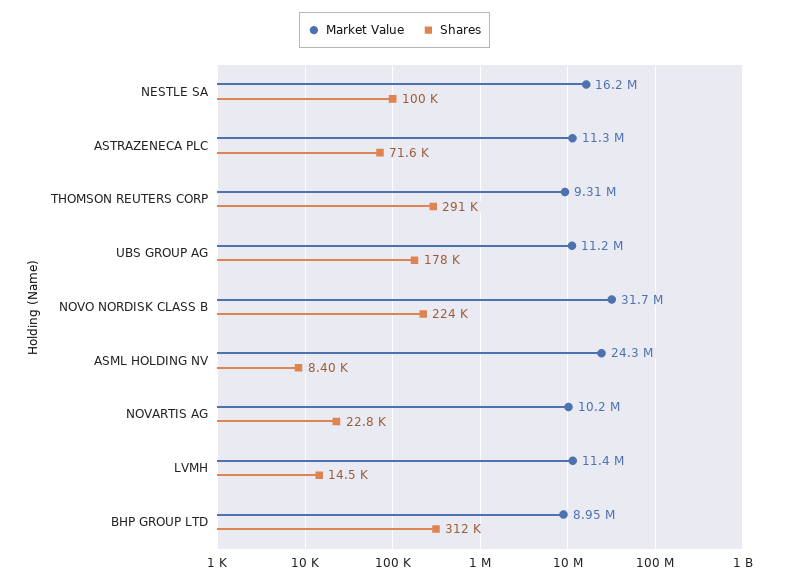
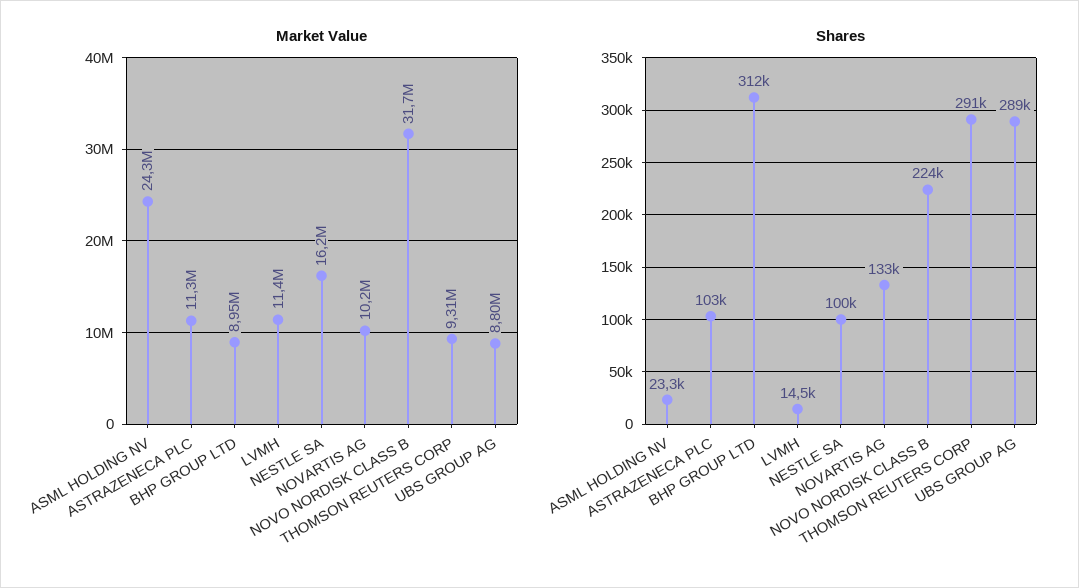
Shares, ASTRAZENECA PLC: 71600 -> 103000
Market Value, UBS GROUP AG: 11200000 -> 8800000
Shares, UBS GROUP AG: 178000 -> 289000
Shares, ASML HOLDING NV: 8400 -> 23300
Shares, NOVARTIS AG: 22800 -> 133000

